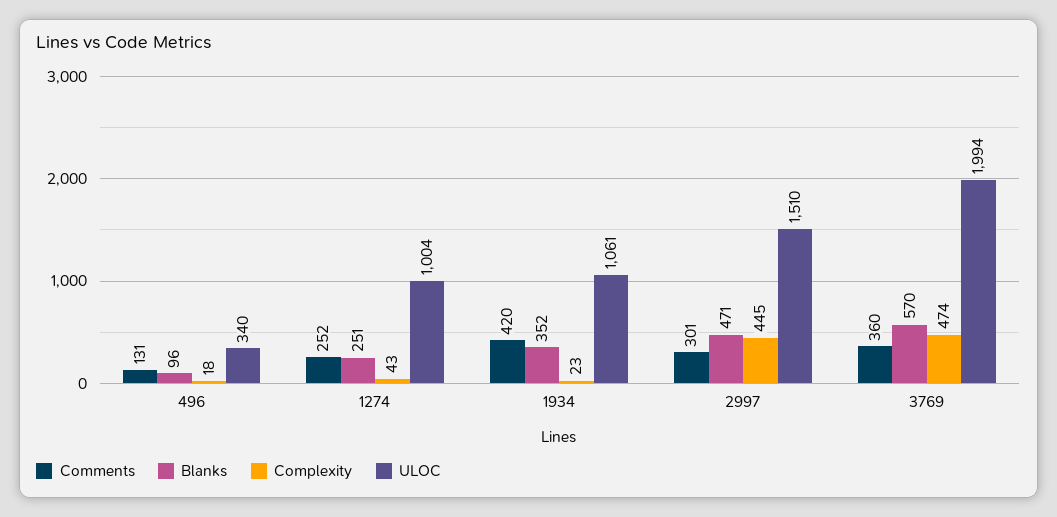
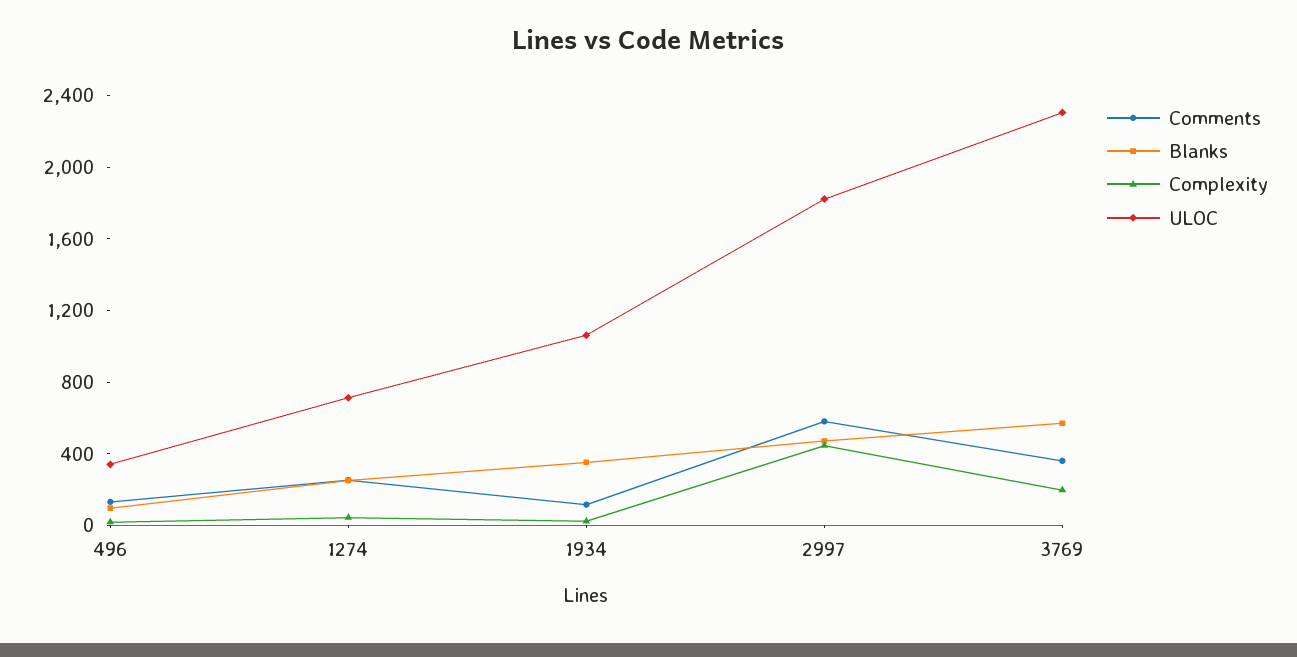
ULOC, 1274: 1004 -> 700
Comments, 1934: 420 -> 100
Comments, 2997: 301 -> 600
ULOC, 2997: 1510 -> 1800
Complexity, 3769: 474 -> 200
ULOC, 3769: 1994 -> 2300

